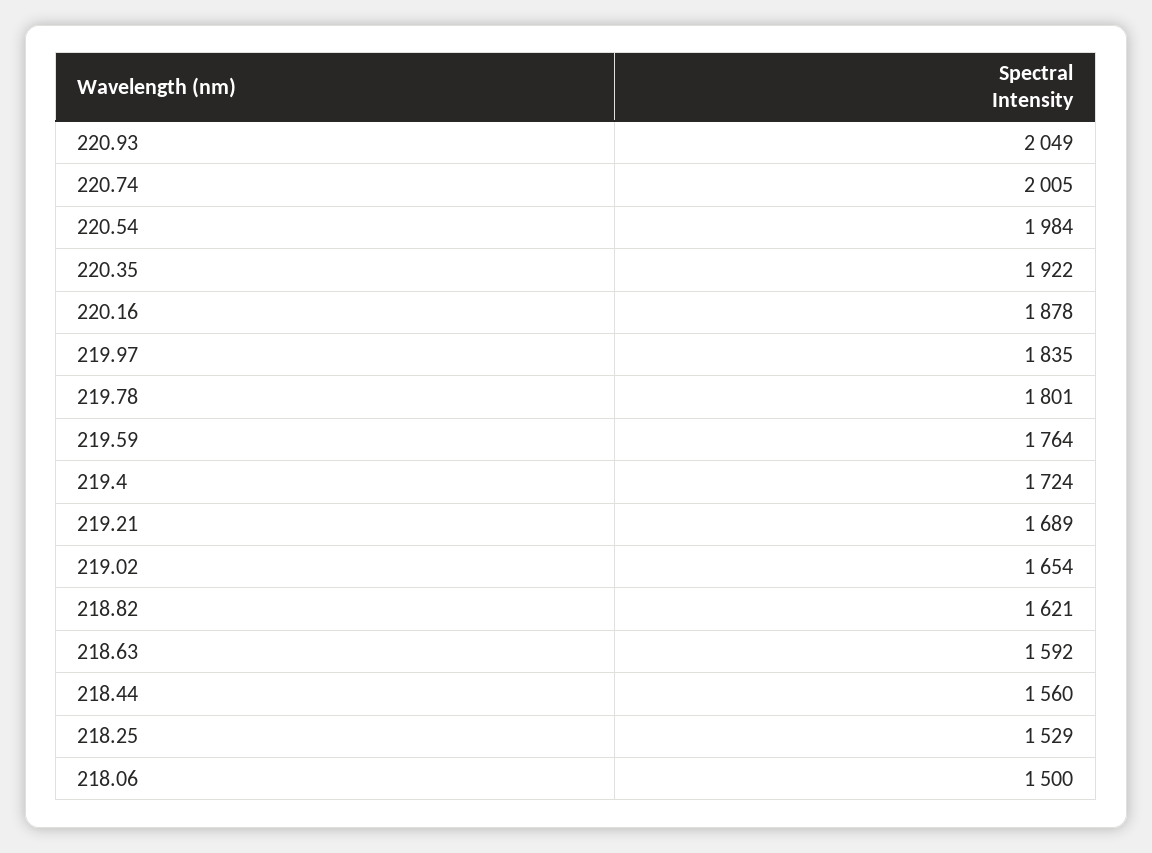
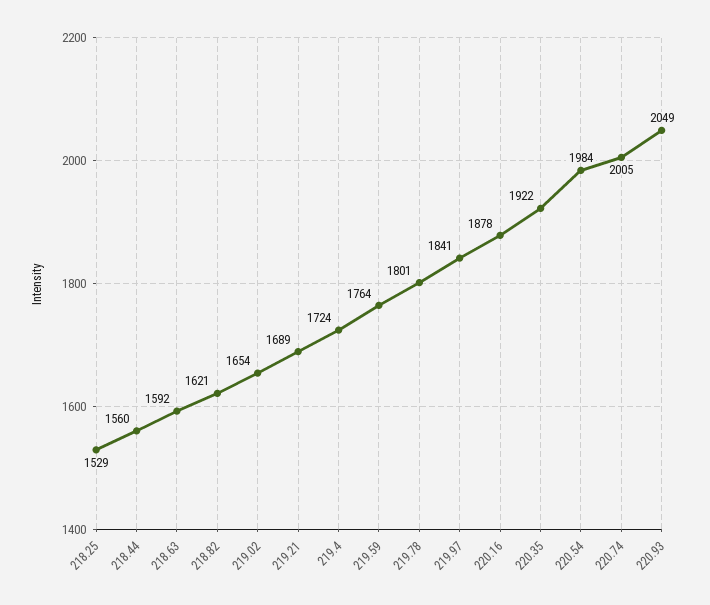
219.97: 1835 -> 1841
218.06: 1500 -> none

